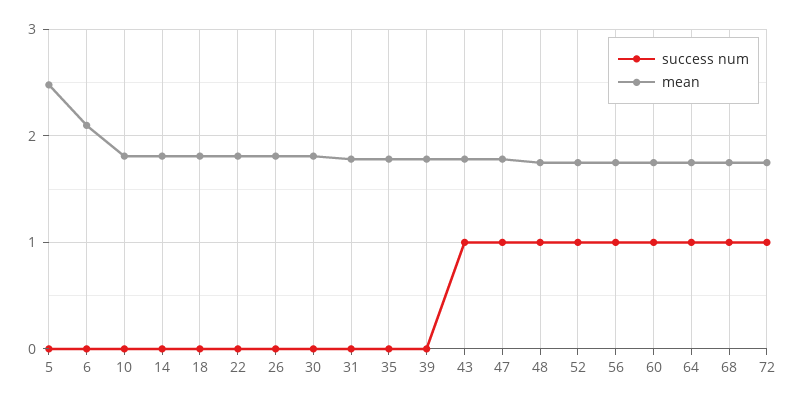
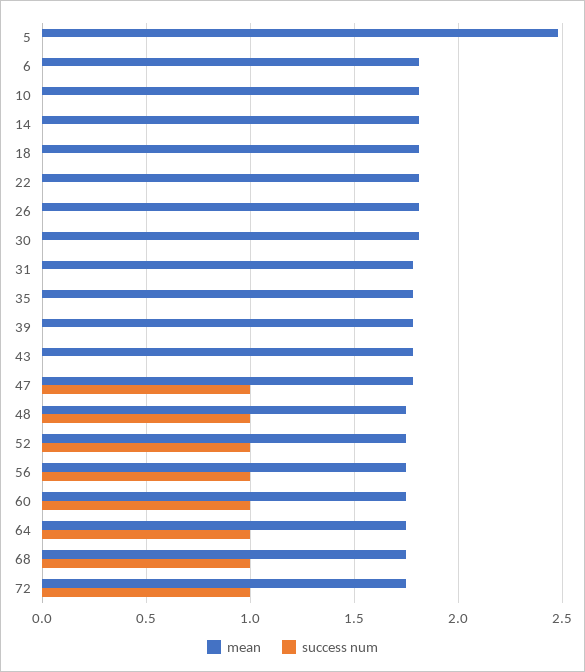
mean, 6: 2.1 -> 1.8
success num, 43: 1 -> 0

